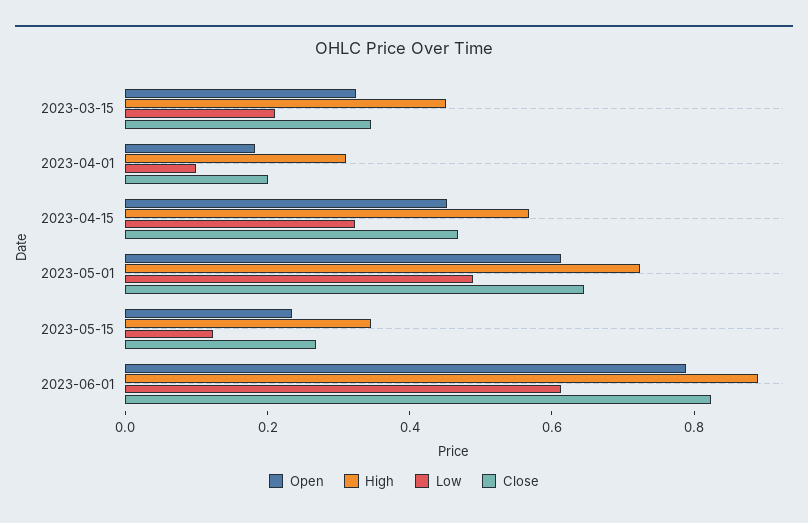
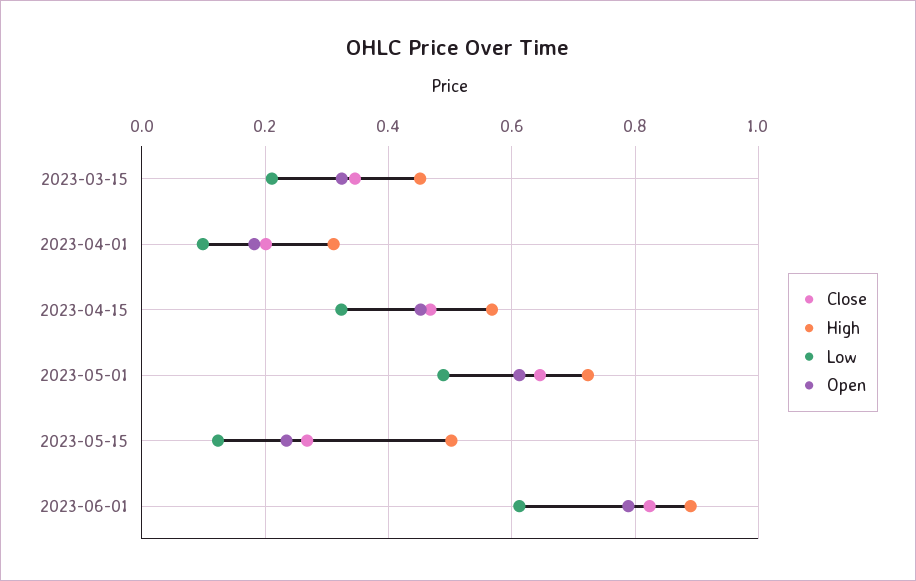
High, 2023-05-15: 0.35 -> 0.5

